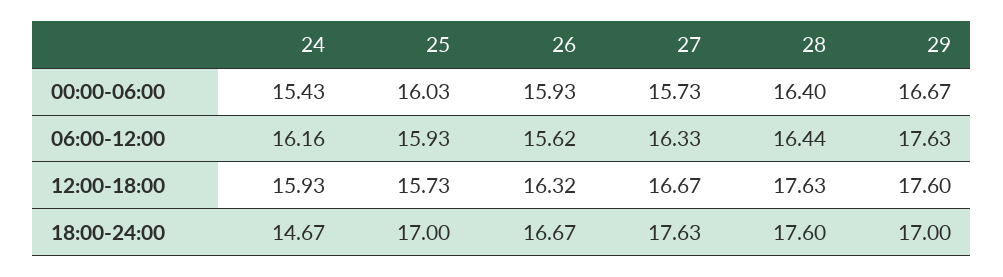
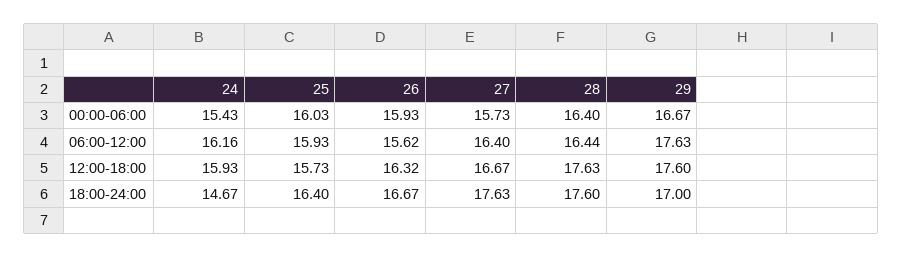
27, 06:00-12:00: 16.33 -> 16.4
25, 18:00-24:00: 17 -> 16.4

